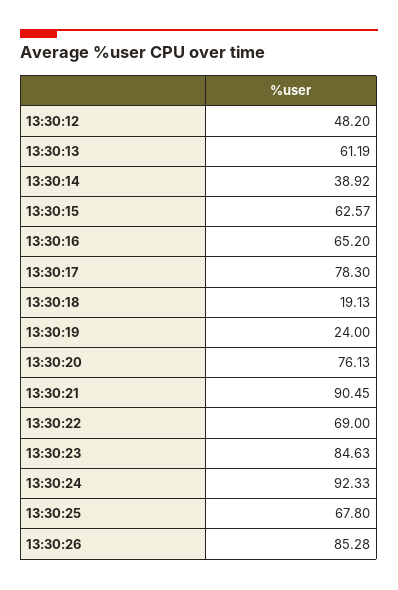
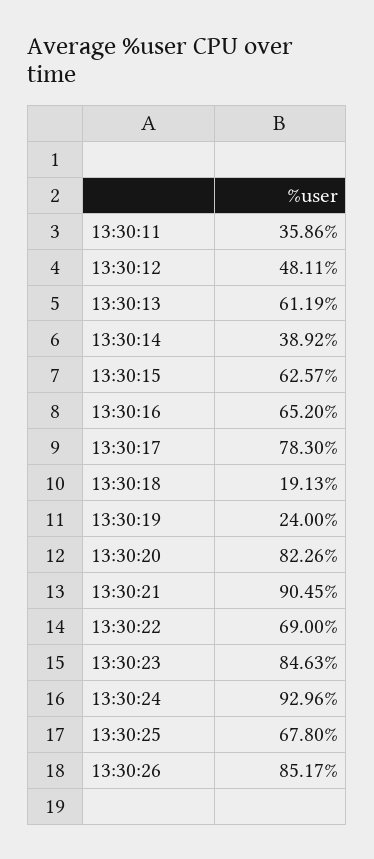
13:30:12: 48.2 -> 48.11
13:30:20: 76.13 -> 82.26
13:30:24: 92.33 -> 92.96
13:30:26: 85.28 -> 85.17
13:30:11: none -> 35.86

